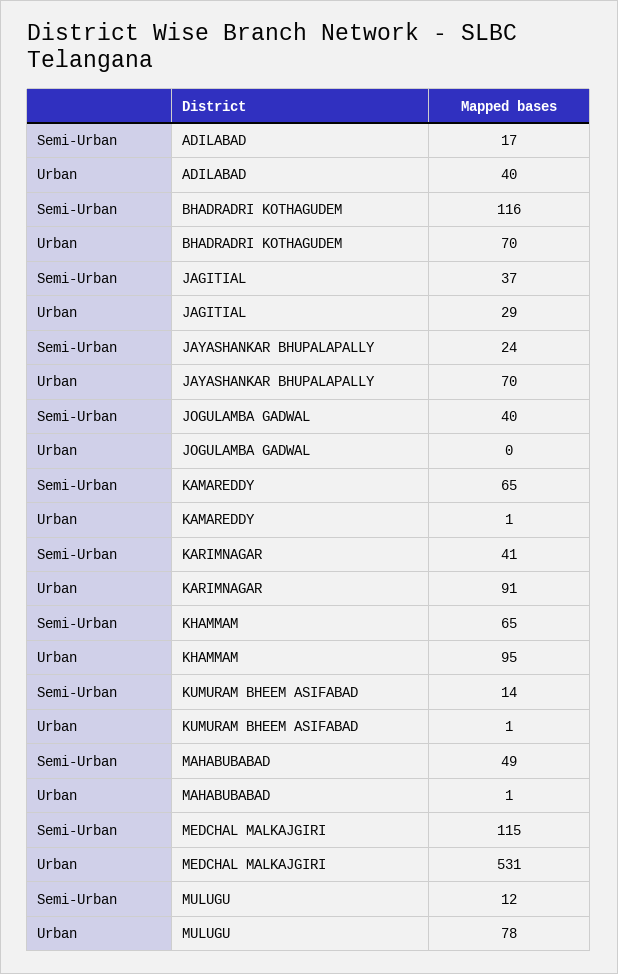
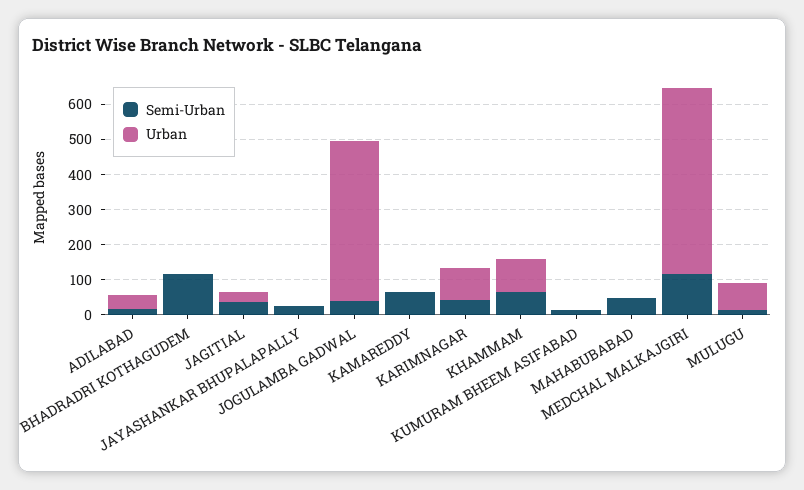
Urban, BHADRADRI KOTHAGUDEM: 70 -> 0
Urban, JAYASHANKAR BHUPALAPALLY: 70 -> 0
Urban, JOGULAMBA GADWAL: 0 -> 450

